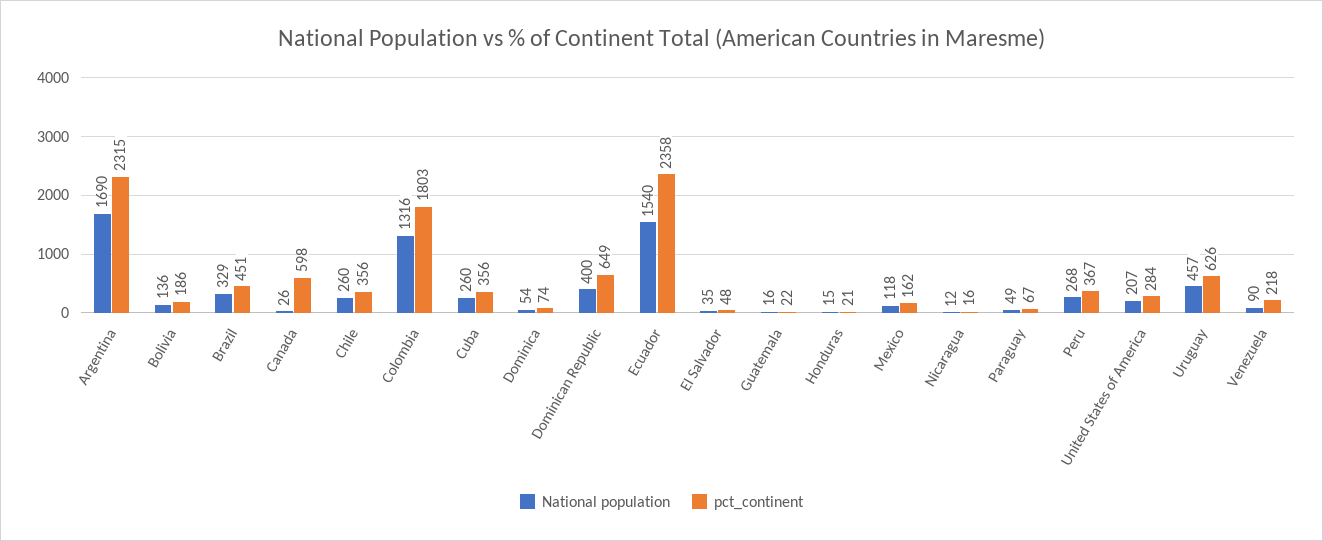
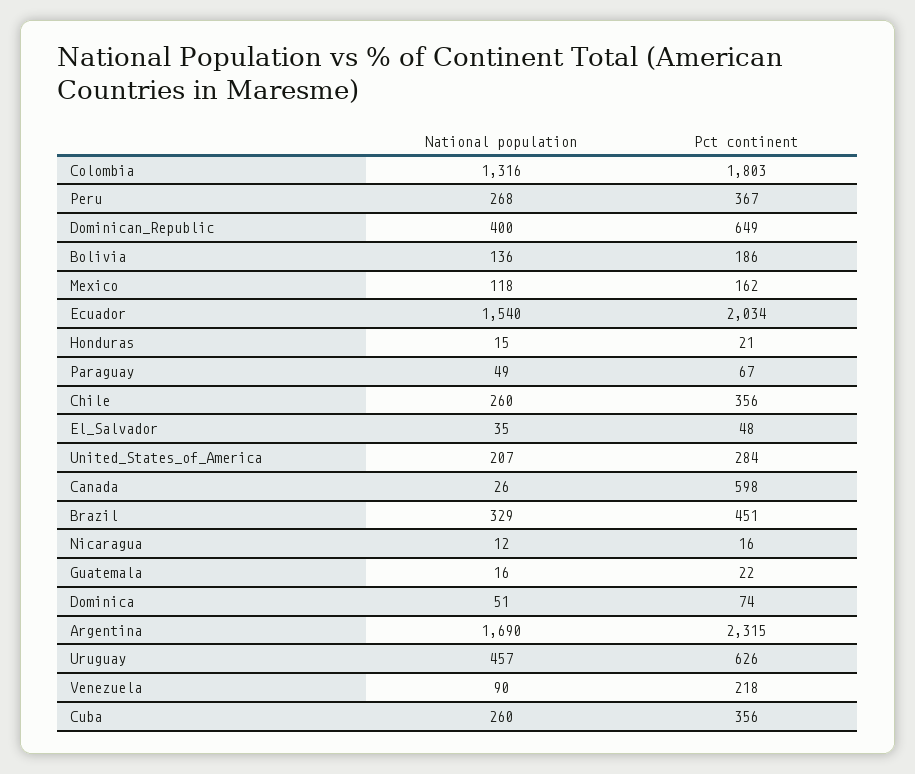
National population, Dominica: 54 -> 51
pct_continent, Ecuador: 2358 -> 2034

